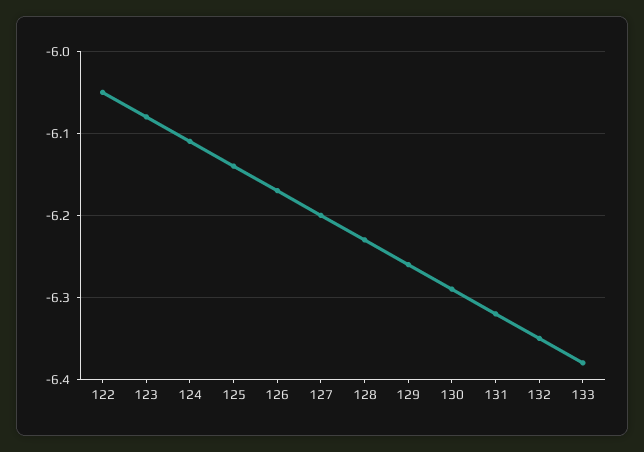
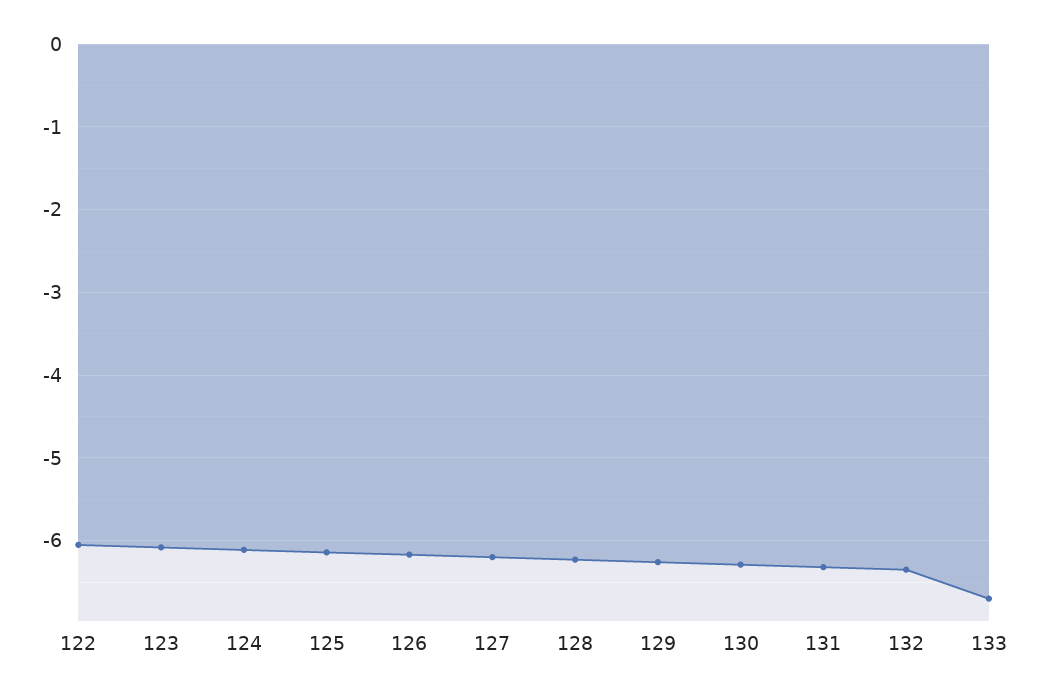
133: -6.38 -> -6.7

